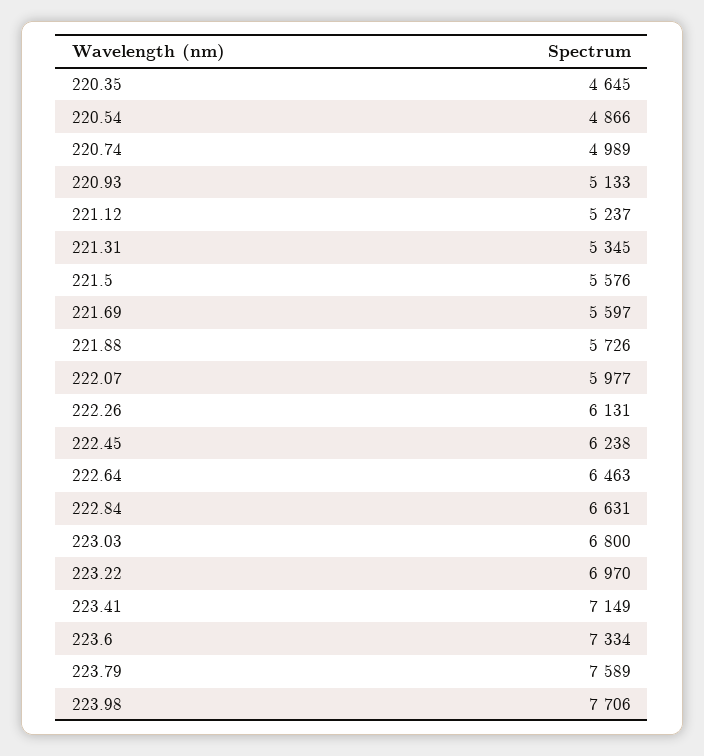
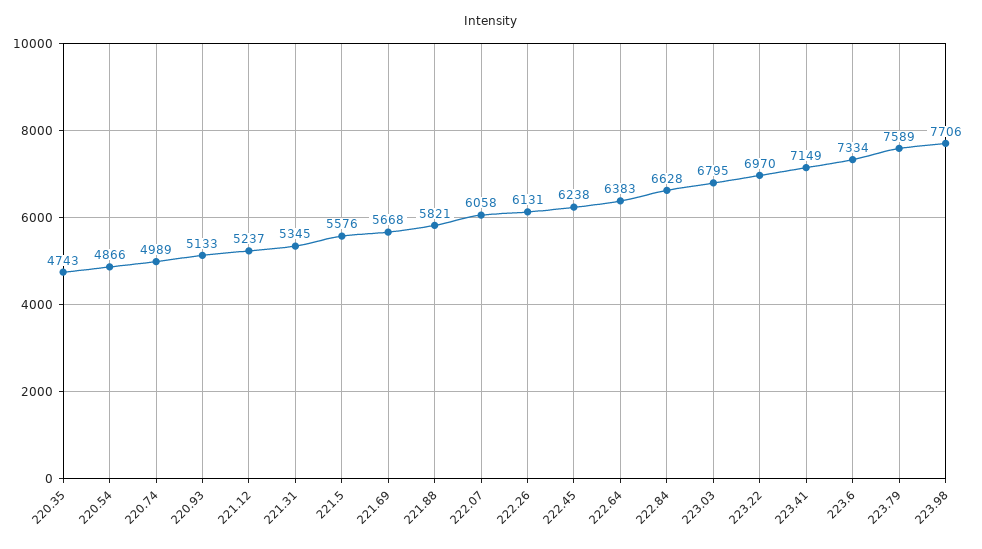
220.35: 4645 -> 4743
221.69: 5597 -> 5668
221.88: 5726 -> 5821
222.07: 5977 -> 6058
222.64: 6463 -> 6383
222.84: 6631 -> 6628
223.03: 6800 -> 6795

